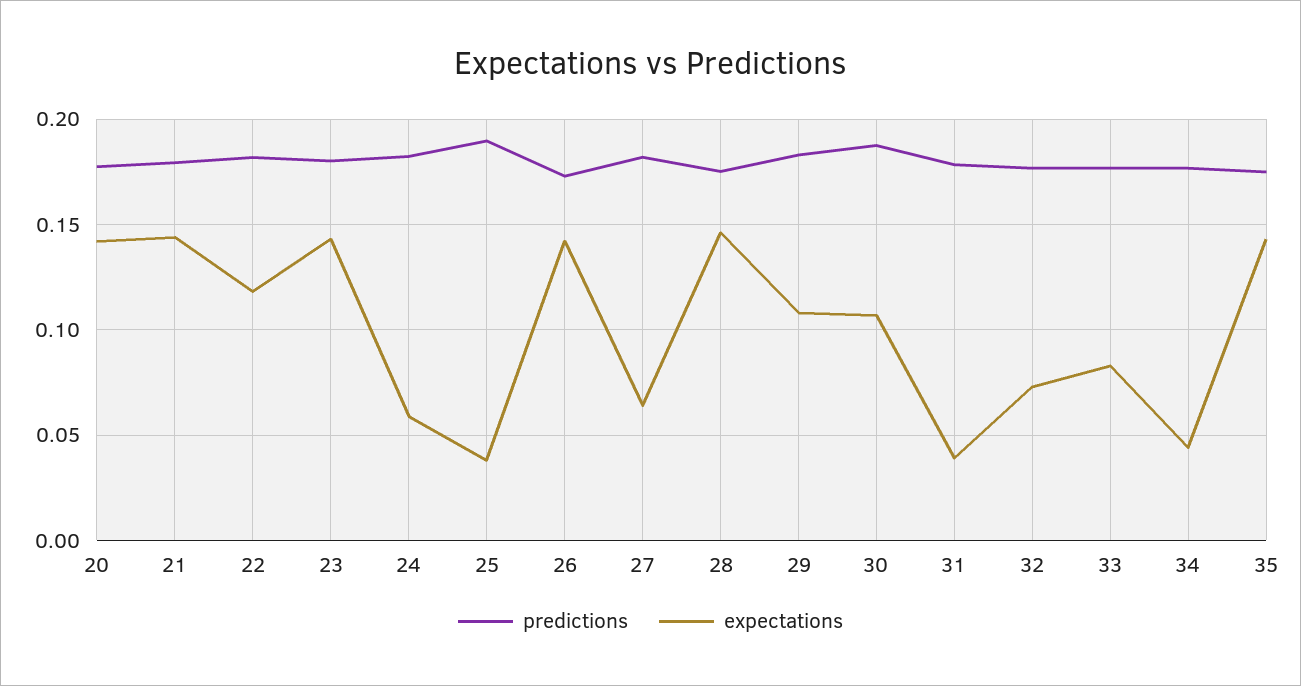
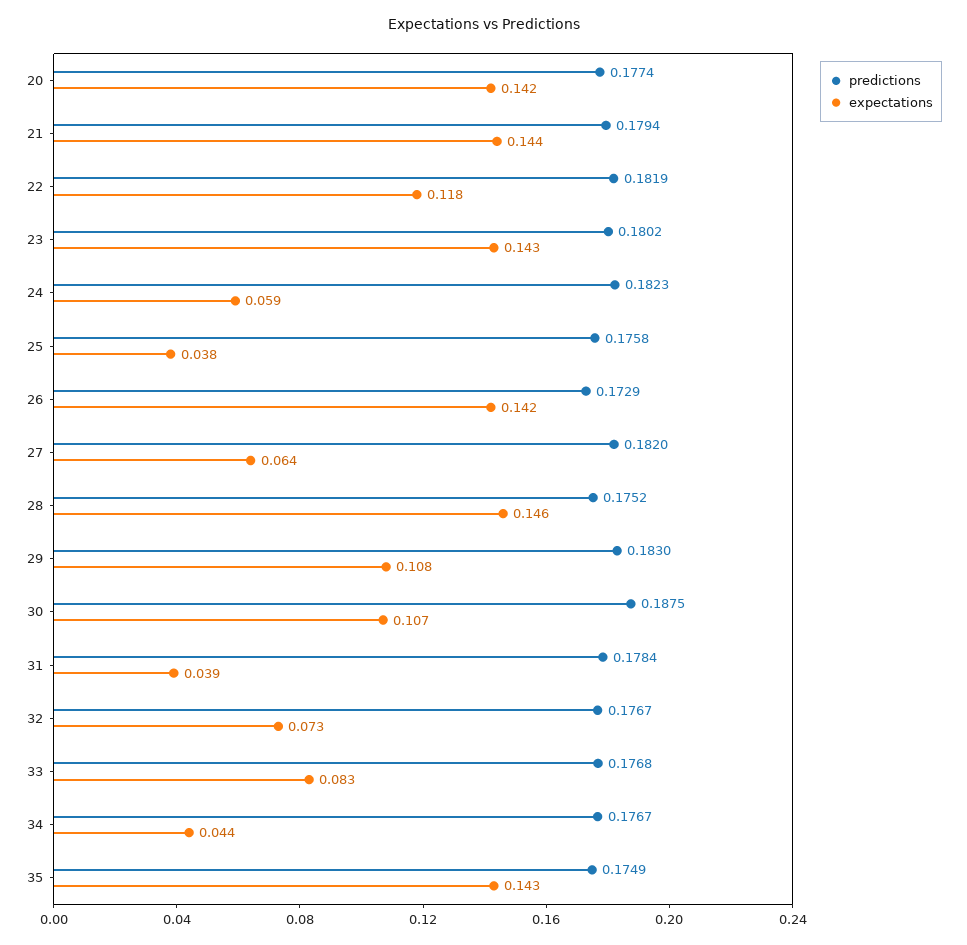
predictions, 25: 0.19 -> 0.1758

